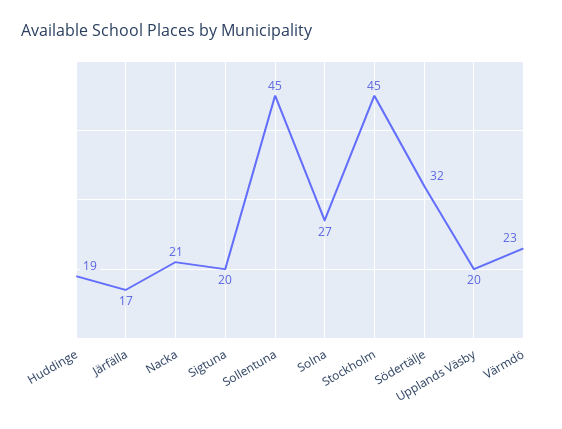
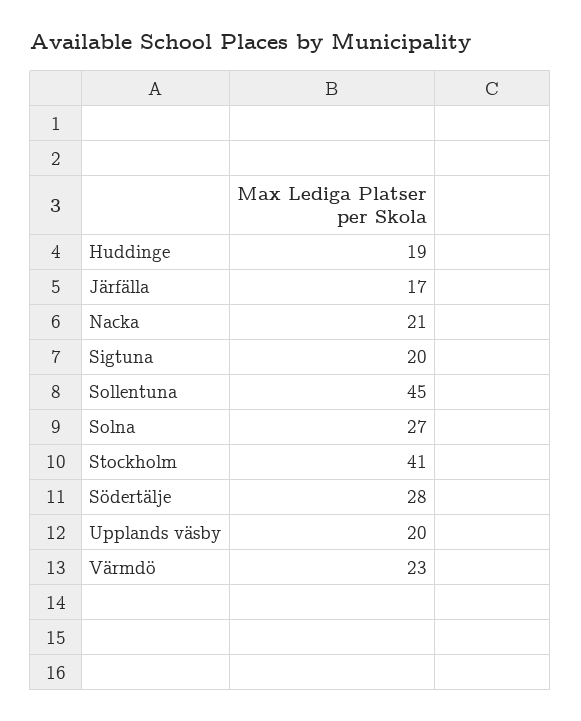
Stockholm: 45 -> 41
Södertälje: 32 -> 28

